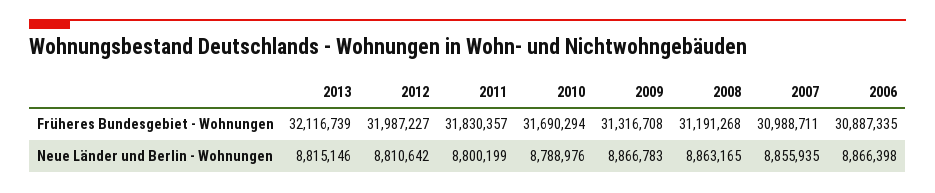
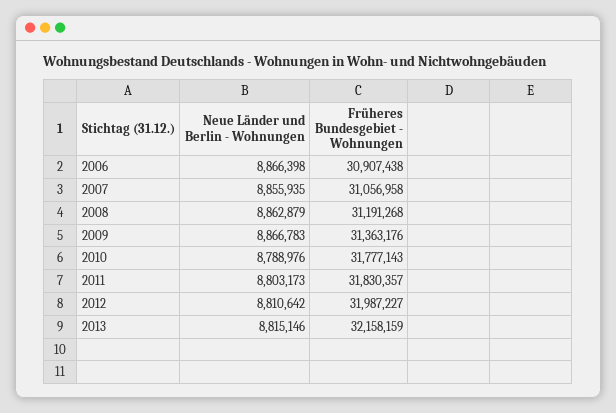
2013, Früheres Bundesgebiet - Wohnungen: 32116739 -> 32158159
2010, Früheres Bundesgebiet - Wohnungen: 31690294 -> 31777143
2009, Früheres Bundesgebiet - Wohnungen: 31316708 -> 31363176
2007, Früheres Bundesgebiet - Wohnungen: 30988711 -> 31056958
2006, Früheres Bundesgebiet - Wohnungen: 30887335 -> 30907438
2011, Neue Länder und Berlin - Wohnungen: 8800199 -> 8803173
2008, Neue Länder und Berlin - Wohnungen: 8863165 -> 8862879

